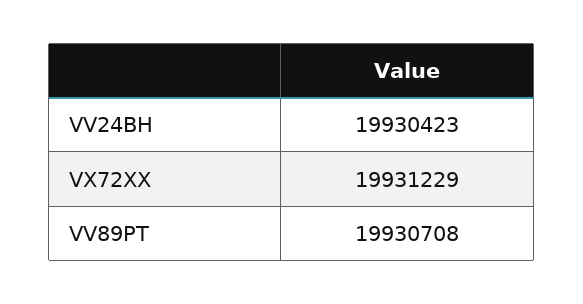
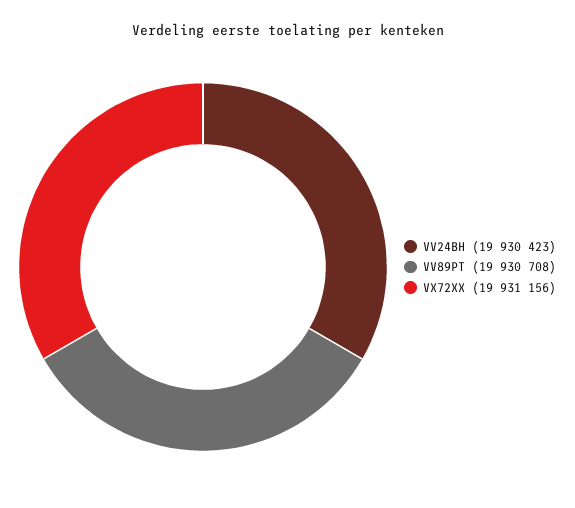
VX72XX: 19931229 -> 19931156

